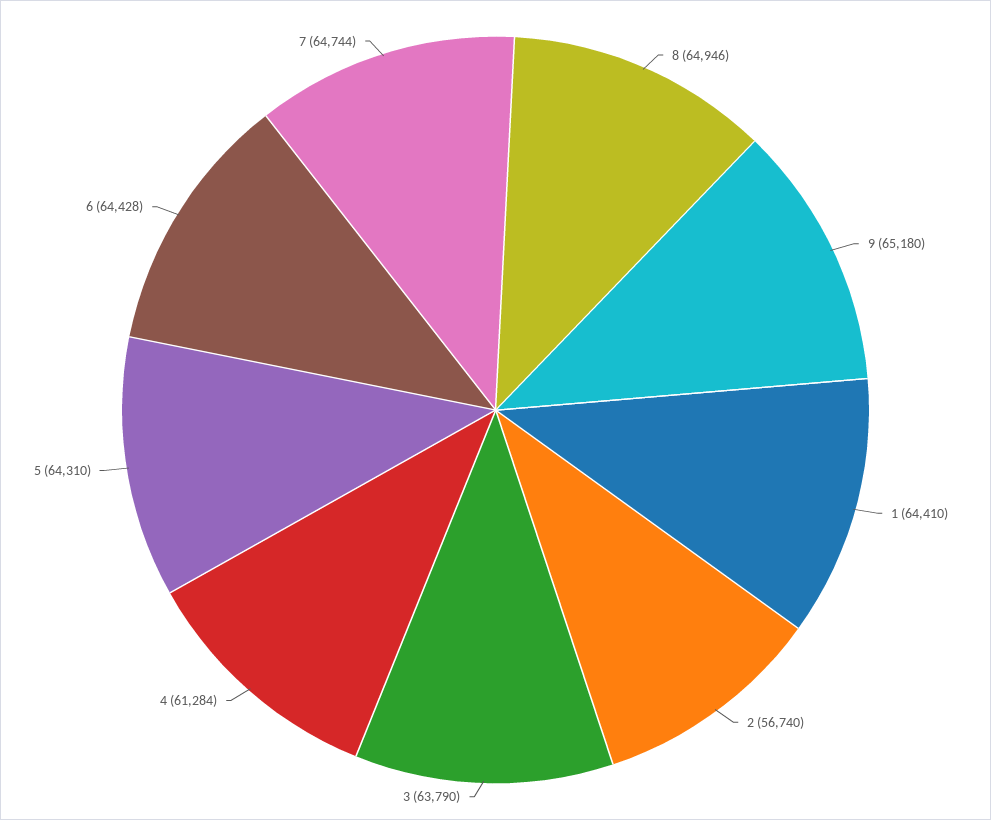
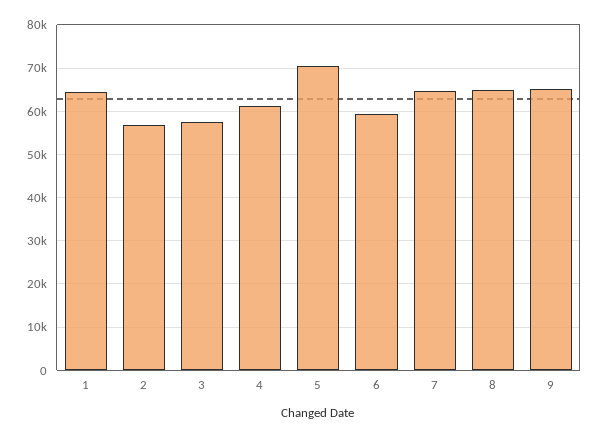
3: 63790 -> 58000
5: 64310 -> 70000
6: 64428 -> 60000

